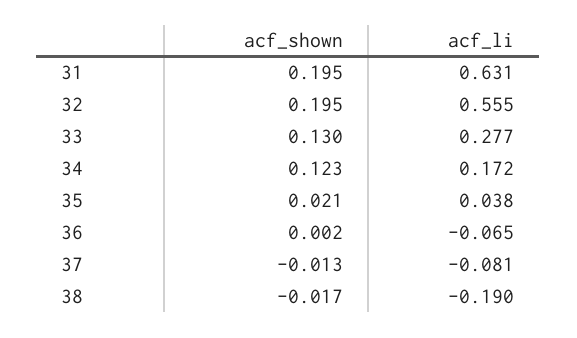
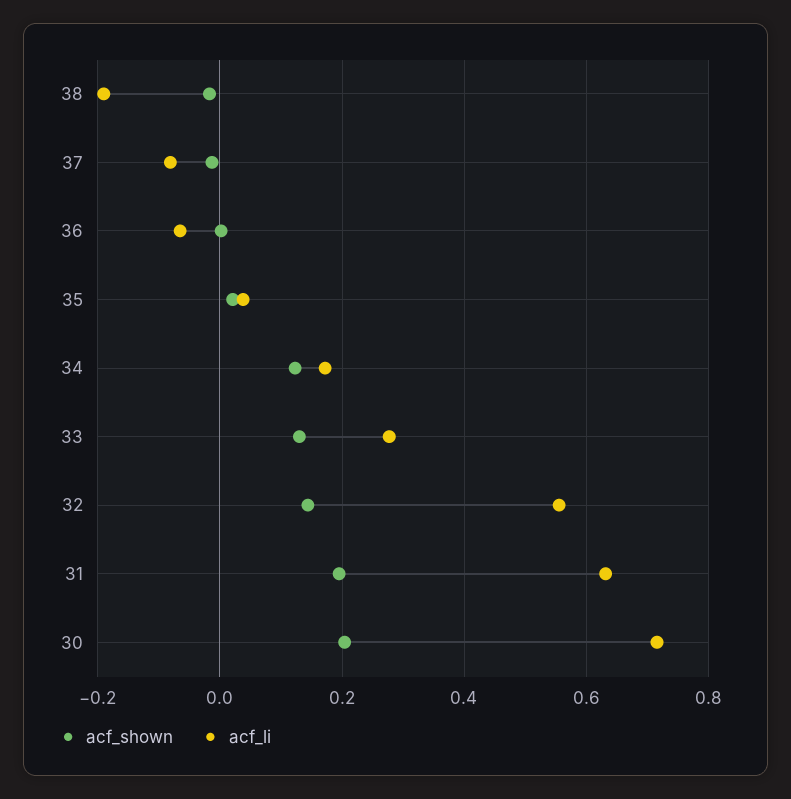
acf_shown, 32: 0.195 -> 0.14
acf_shown, 30: none -> 0.2
acf_li, 30: none -> 0.72

